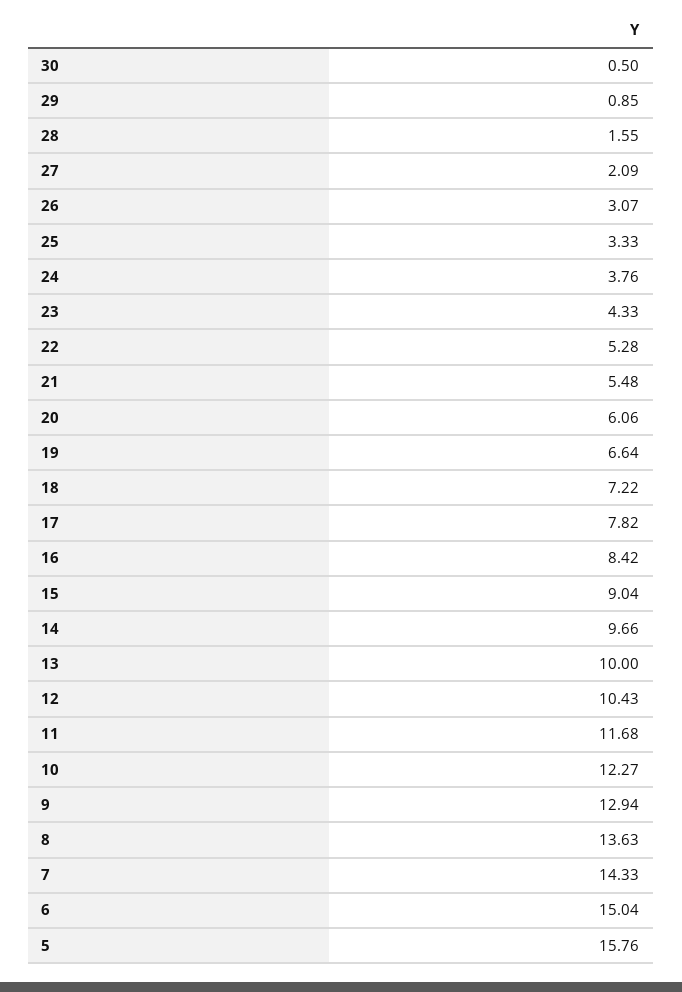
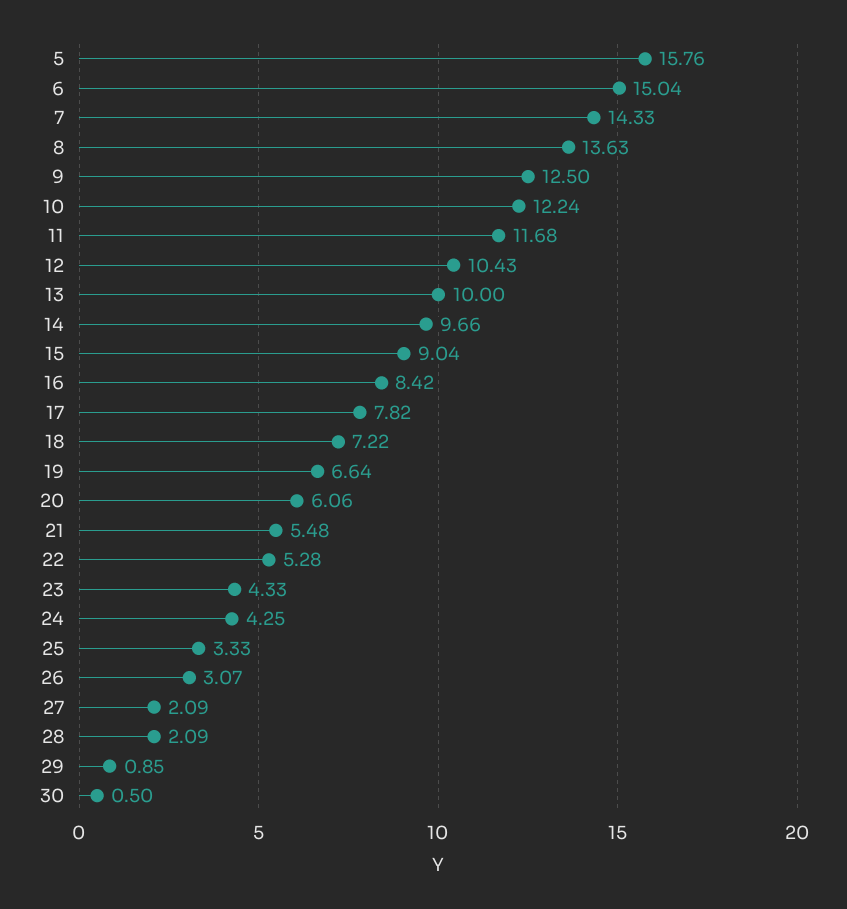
28: 1.55 -> 2.09
24: 3.76 -> 4.25
10: 12.27 -> 12.24
9: 12.94 -> 12.5

